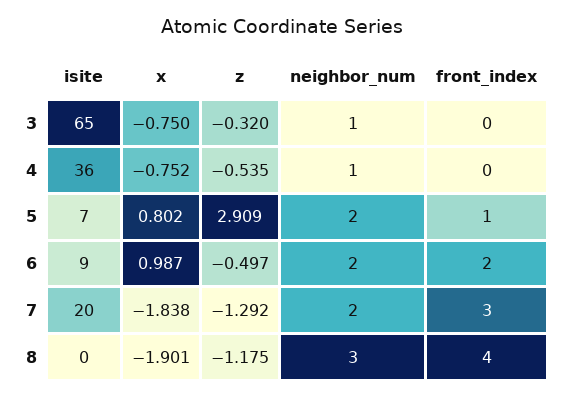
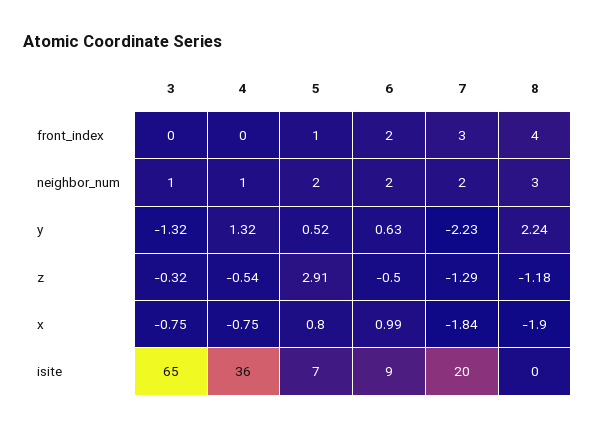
y, 3: none -> -1.32
y, 4: none -> 1.32
y, 5: none -> 0.52
y, 6: none -> 0.63
y, 7: none -> -2.23
y, 8: none -> 2.24

